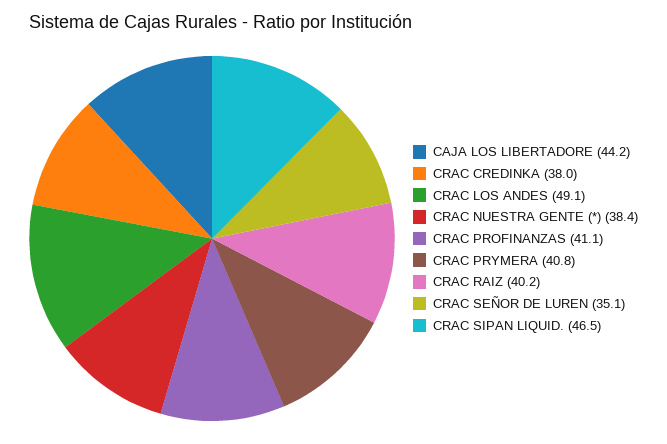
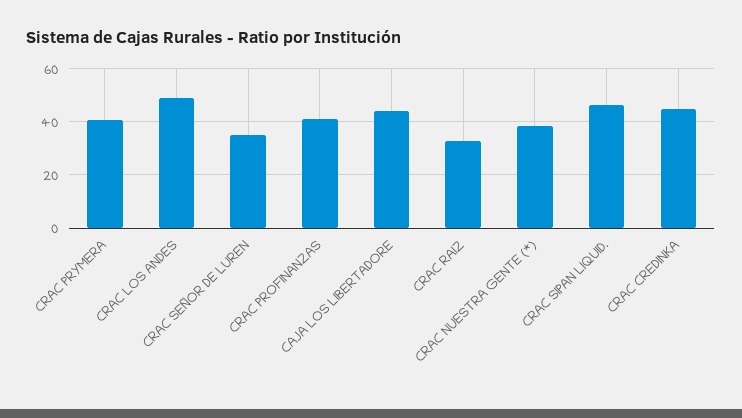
CRAC CREDINKA: 38 -> 45
CRAC RAIZ: 40.2 -> 32.5

